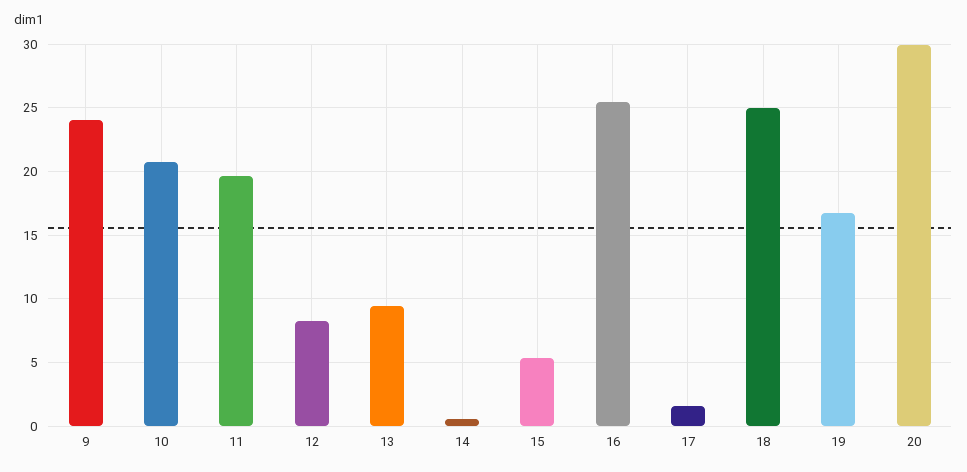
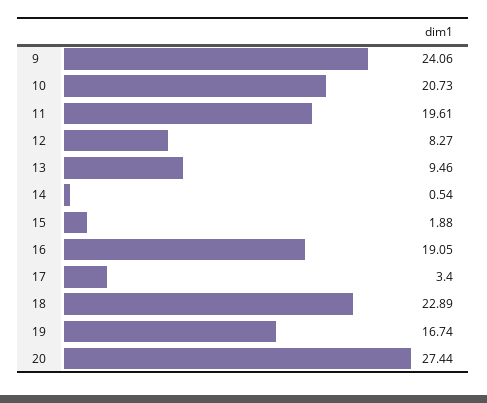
15: 5.5 -> 1.88
16: 25.5 -> 19.05
17: 1.5 -> 3.4
18: 25 -> 22.89
20: 30 -> 27.44

